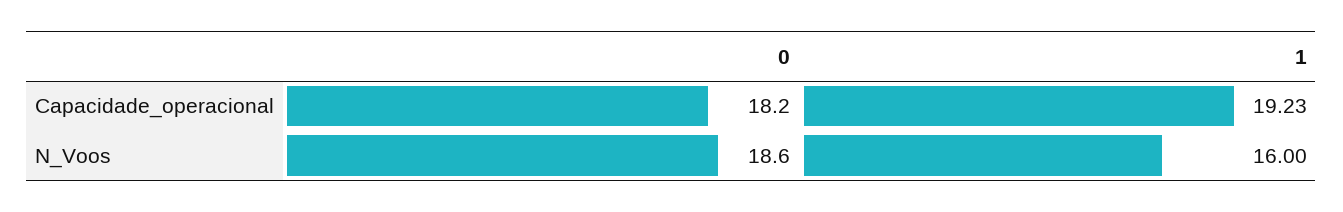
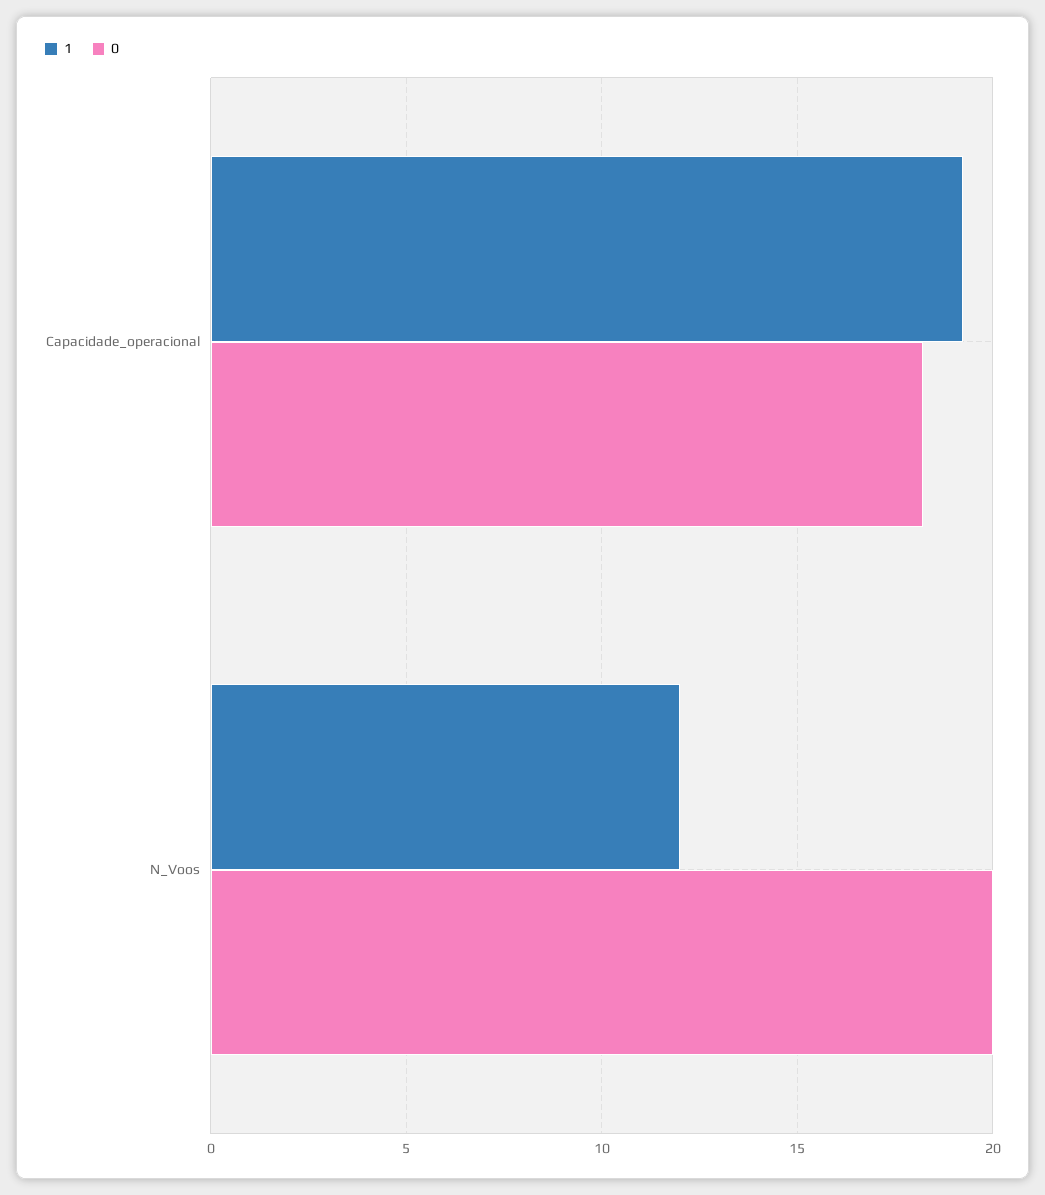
0, N_Voos: 18.6 -> 20
1, N_Voos: 16 -> 12

